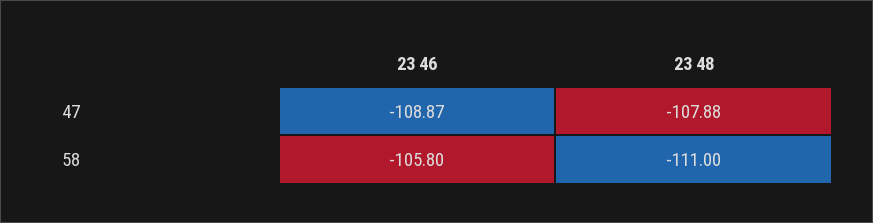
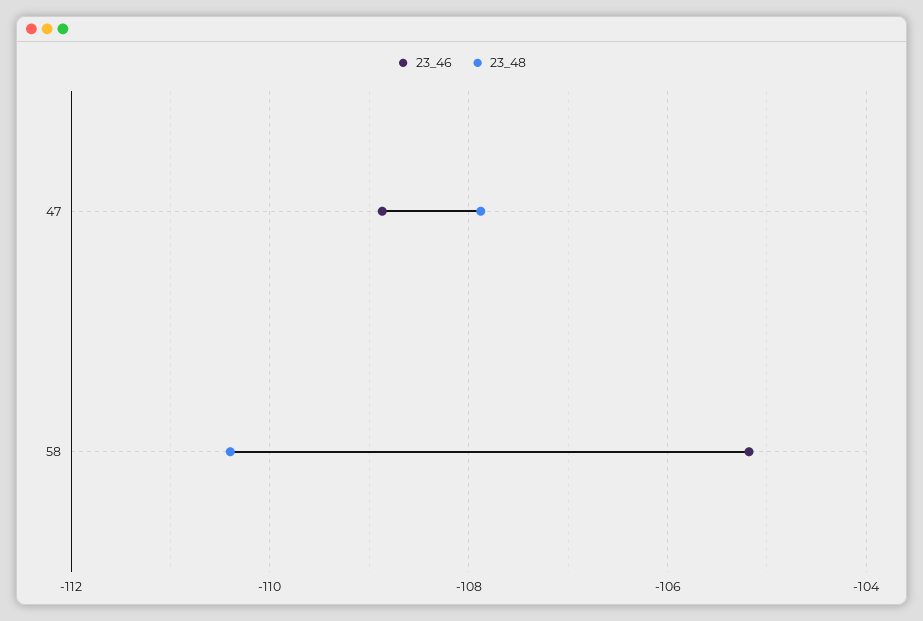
23 46, 58: -105.8 -> -105.2
23 48, 58: -111 -> -110.4

